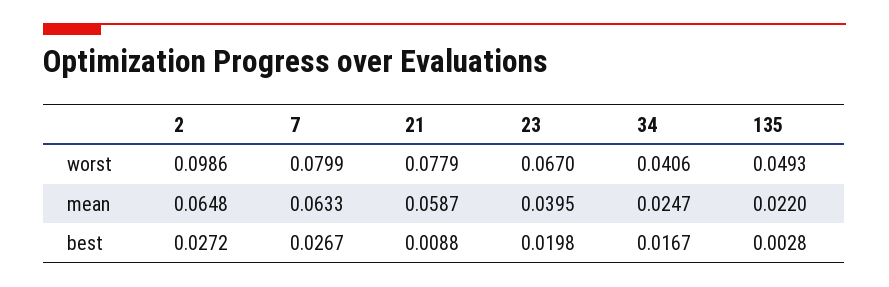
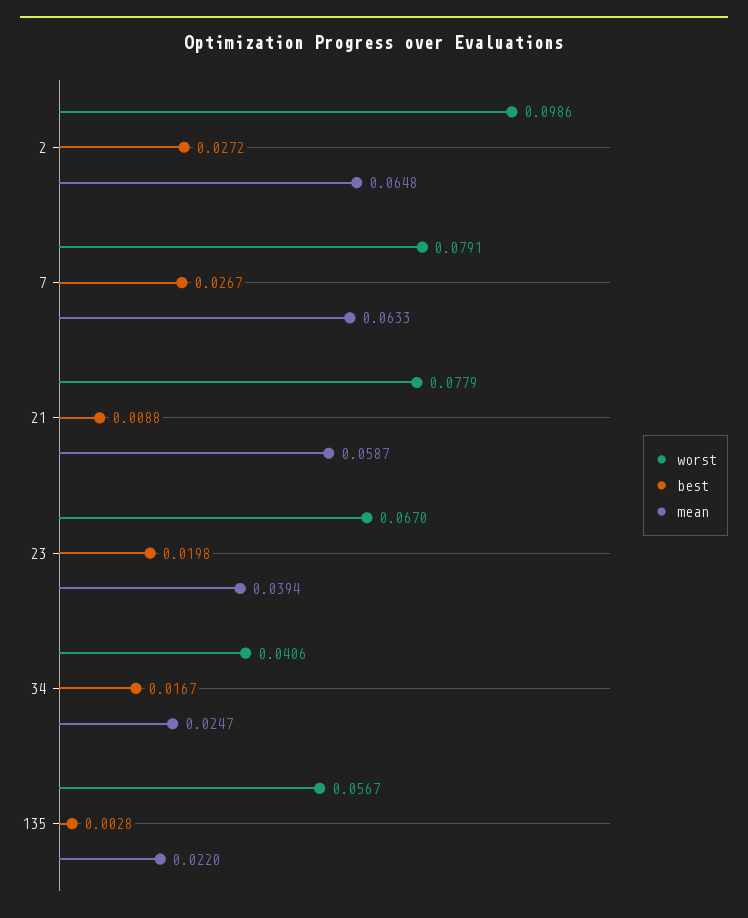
worst, 7: 0.0799 -> 0.0791
worst, 135: 0.0493 -> 0.0567
mean, 23: 0.0395 -> 0.0394

